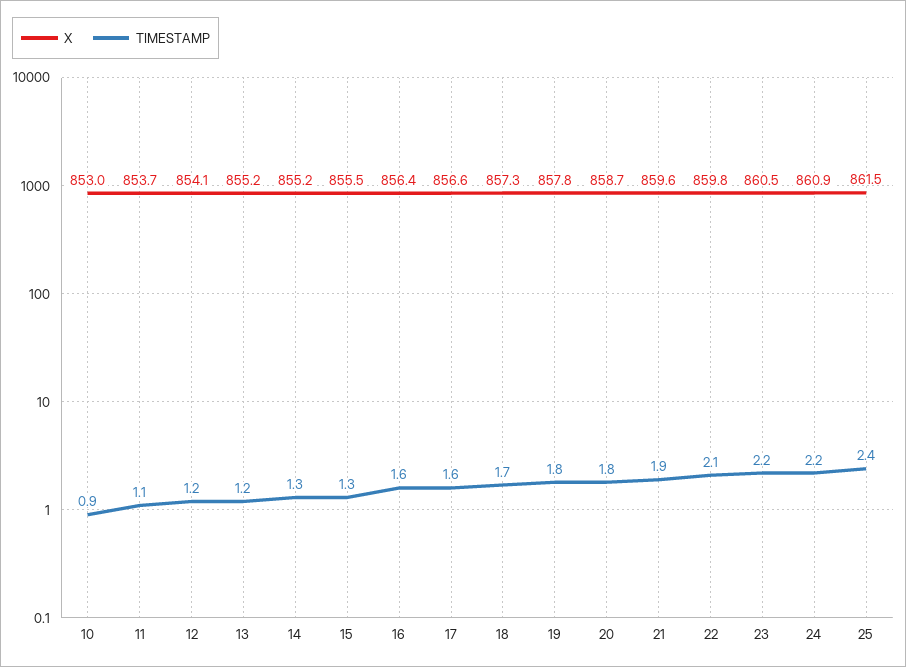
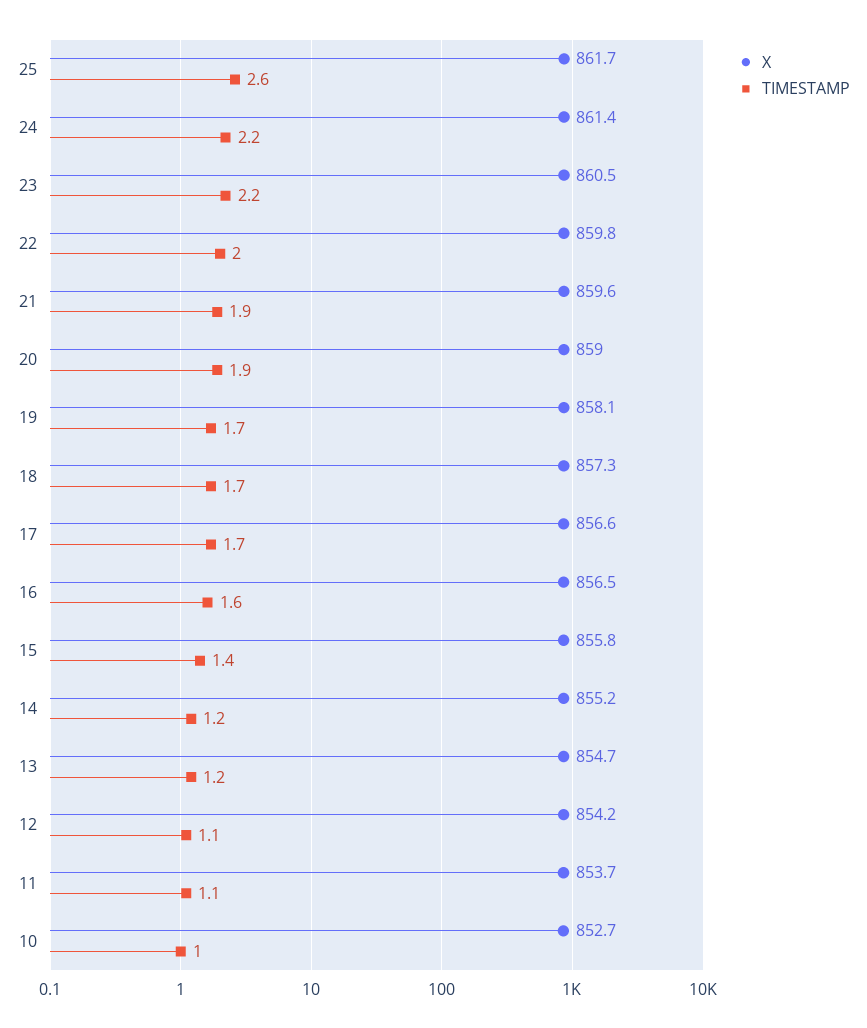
X, 10: 853 -> 852.7
TIMESTAMP, 10: 0.9 -> 1
X, 12: 854.1 -> 854.2
TIMESTAMP, 12: 1.2 -> 1.1
X, 13: 855.2 -> 854.7
TIMESTAMP, 14: 1.3 -> 1.2
X, 15: 855.5 -> 855.8
TIMESTAMP, 15: 1.3 -> 1.4
X, 16: 856.4 -> 856.5
TIMESTAMP, 17: 1.6 -> 1.7
X, 19: 857.8 -> 858.1
TIMESTAMP, 19: 1.8 -> 1.7
X, 20: 858.7 -> 859
TIMESTAMP, 20: 1.8 -> 1.9
TIMESTAMP, 22: 2.1 -> 2
X, 24: 860.9 -> 861.4
X, 25: 861.5 -> 861.7
TIMESTAMP, 25: 2.4 -> 2.6

